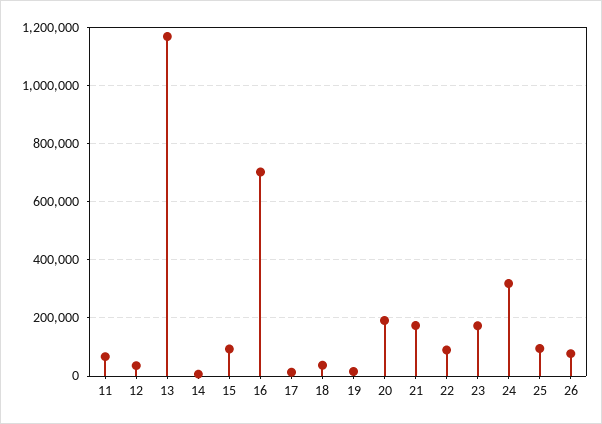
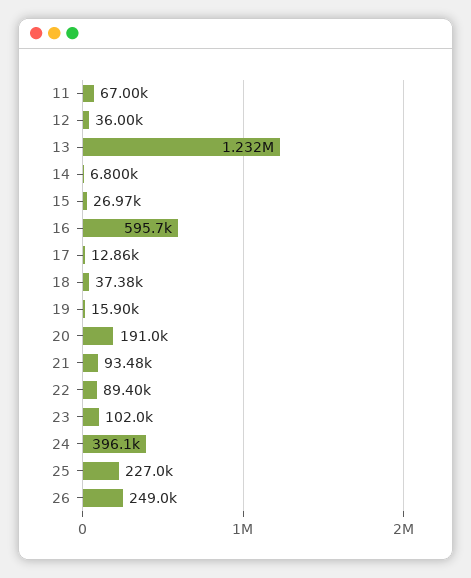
13: 1175000 -> 1232000
15: 100000 -> 26970
16: 700000 -> 595700
21: 175000 -> 93480
23: 175000 -> 102000
24: 325000 -> 396100
25: 100000 -> 227000
26: 75000 -> 249000

